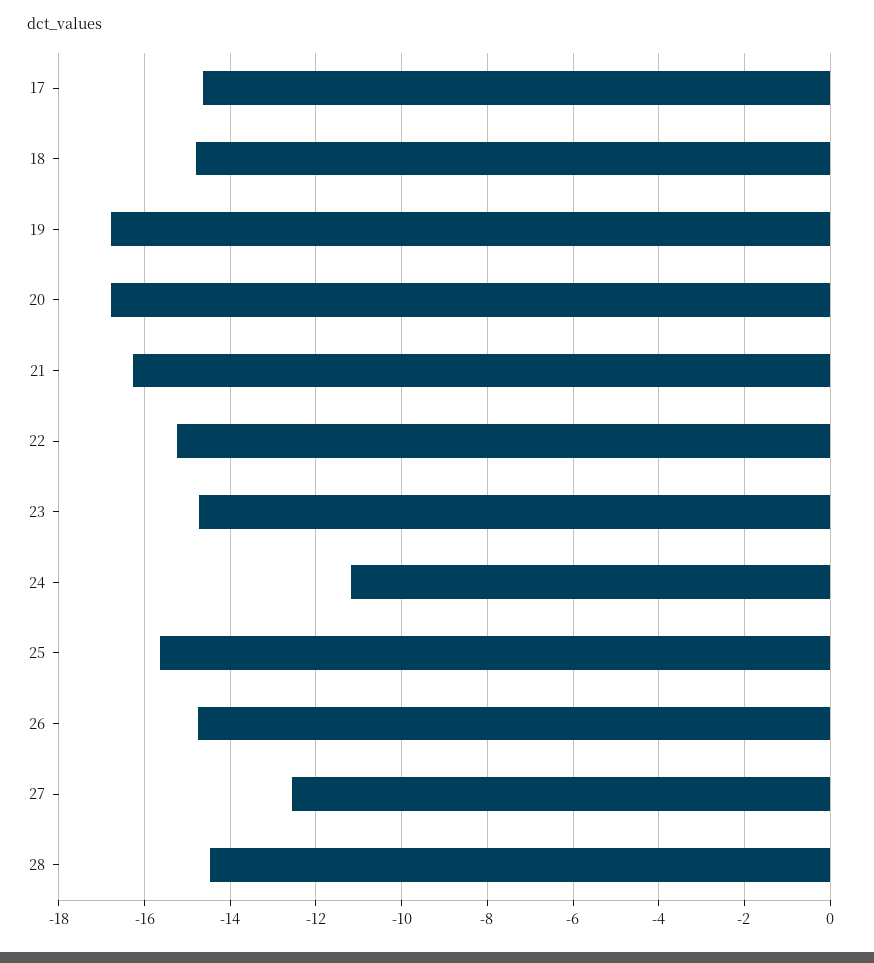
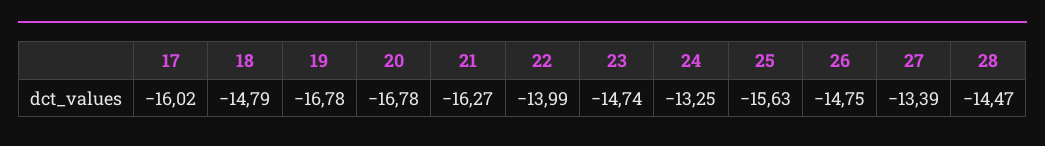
17: -14.6 -> -16.02
22: -15.2 -> -13.99
24: -11.2 -> -13.25
27: -12.6 -> -13.39

